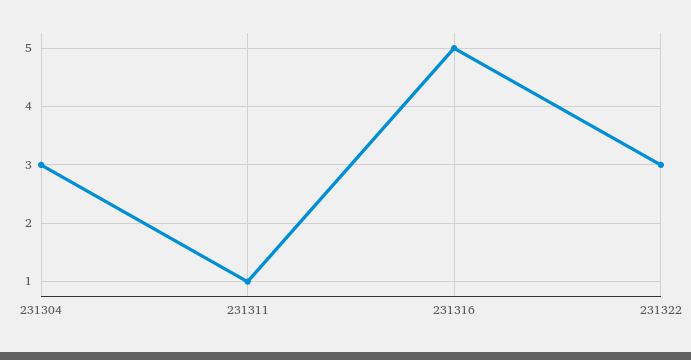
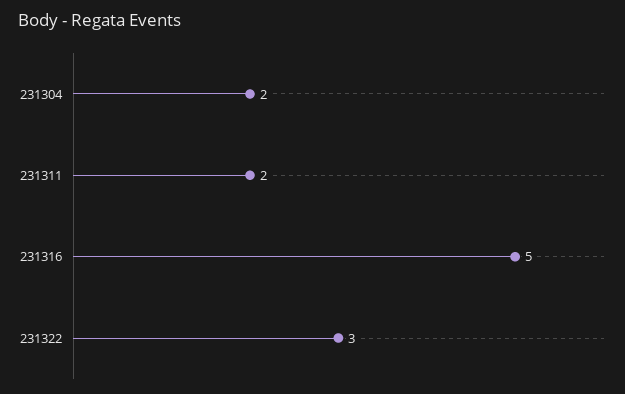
231304: 3 -> 2
231311: 1 -> 2

